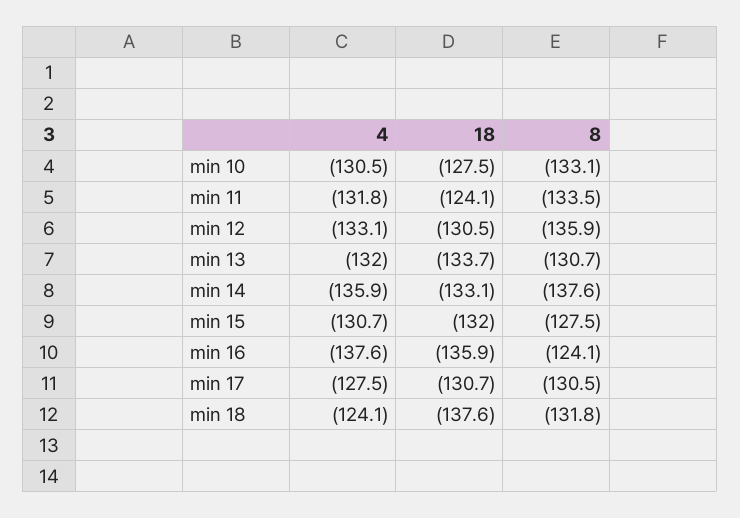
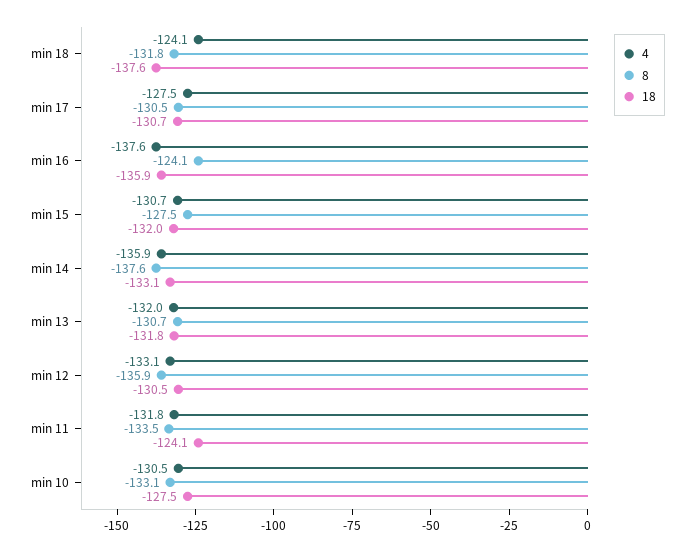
18, min 13: -133.7 -> -131.8

